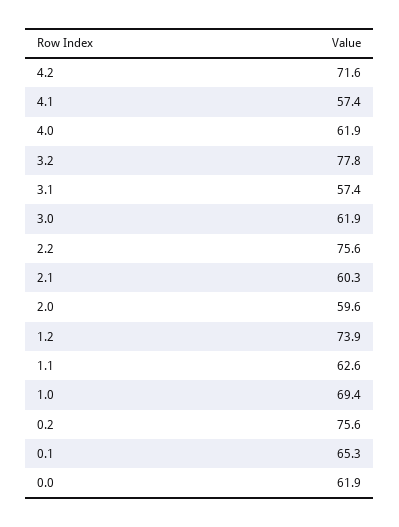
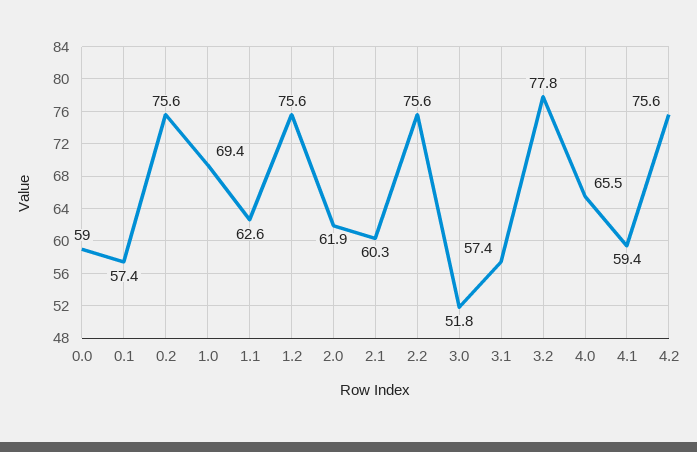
4.2: 71.6 -> 75.6
4.1: 57.4 -> 59.4
4.0: 61.9 -> 65.5
3.0: 61.9 -> 51.8
2.0: 59.6 -> 61.9
1.2: 73.9 -> 75.6
0.1: 65.3 -> 57.4
0.0: 61.9 -> 59

